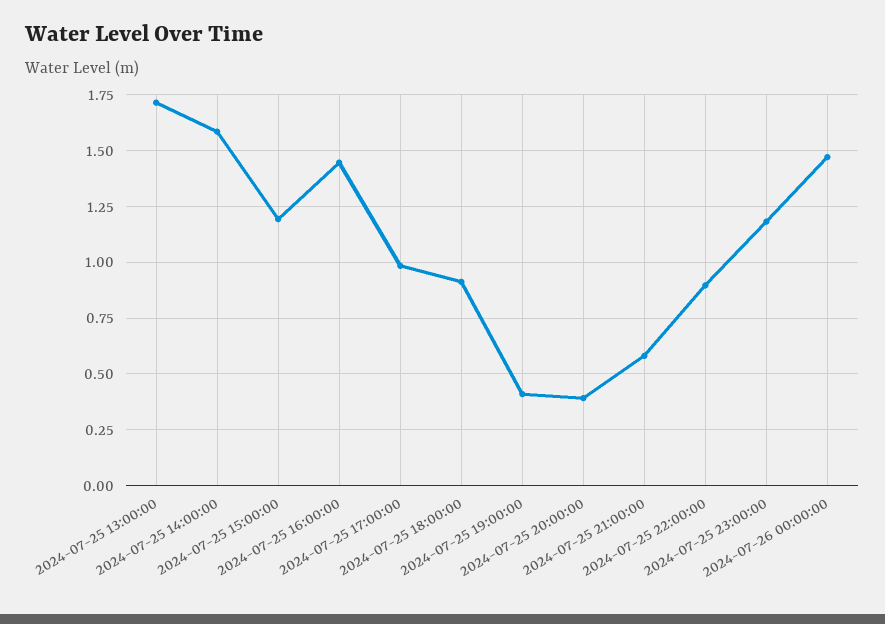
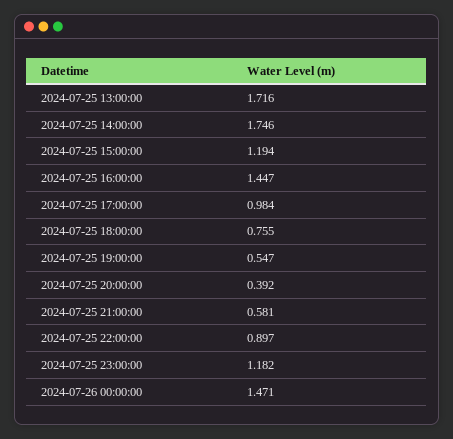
2024-07-25 14:00:00: 1.6 -> 1.746
2024-07-25 18:00:00: 0.9 -> 0.755
2024-07-25 19:00:00: 0.4 -> 0.547

